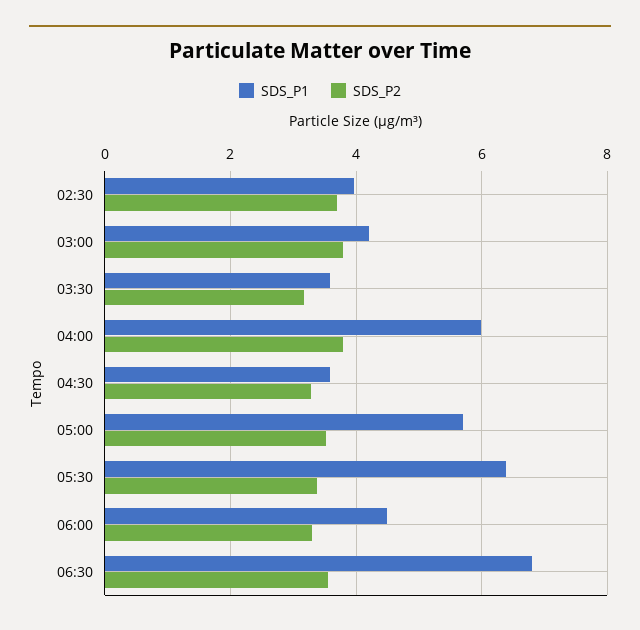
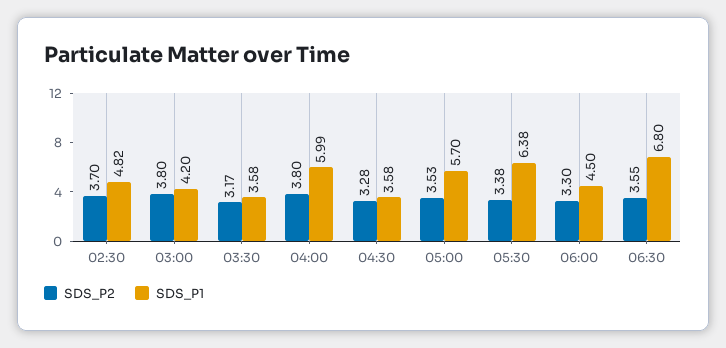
SDS_P1, 02:30: 4 -> 4.82

